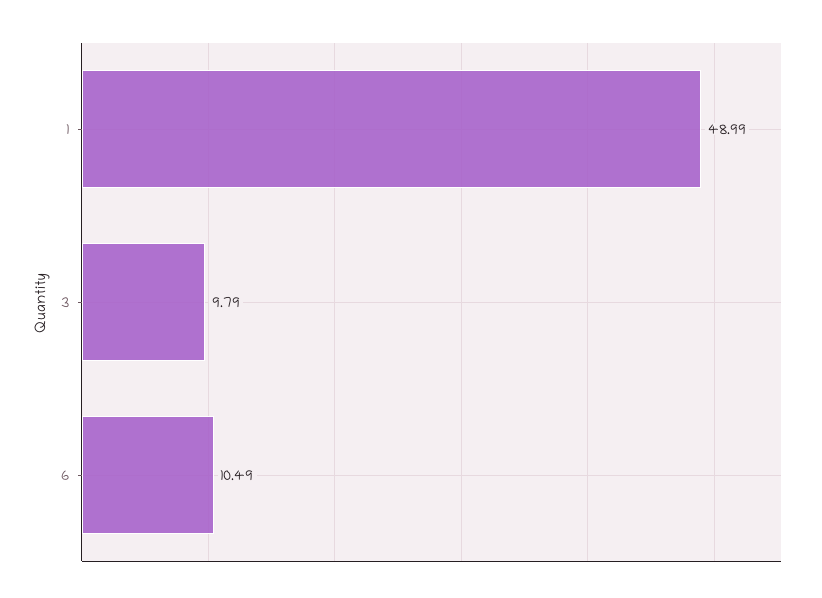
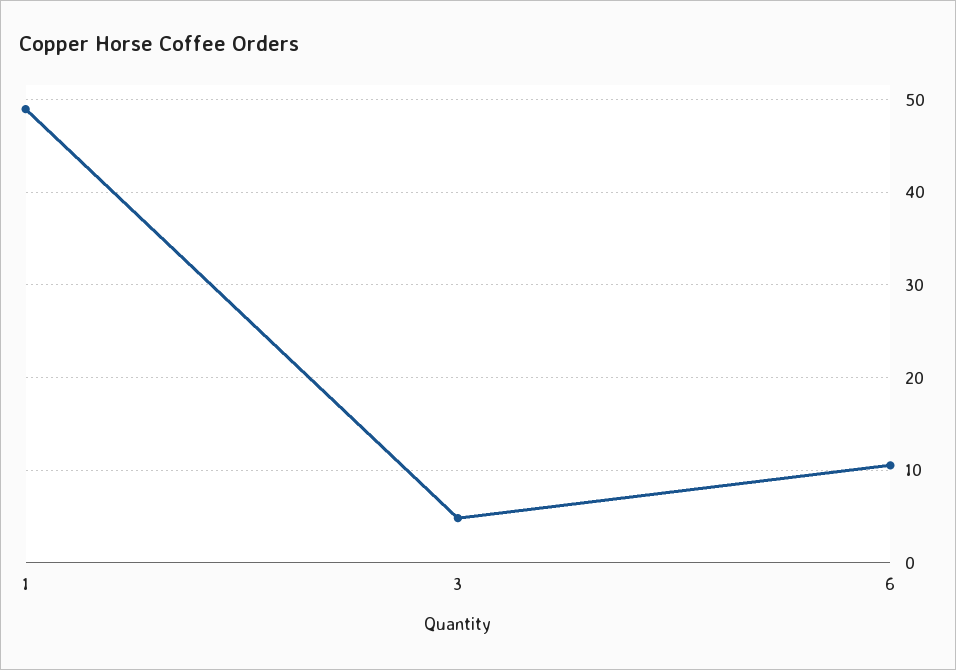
3: 9.79 -> 5

